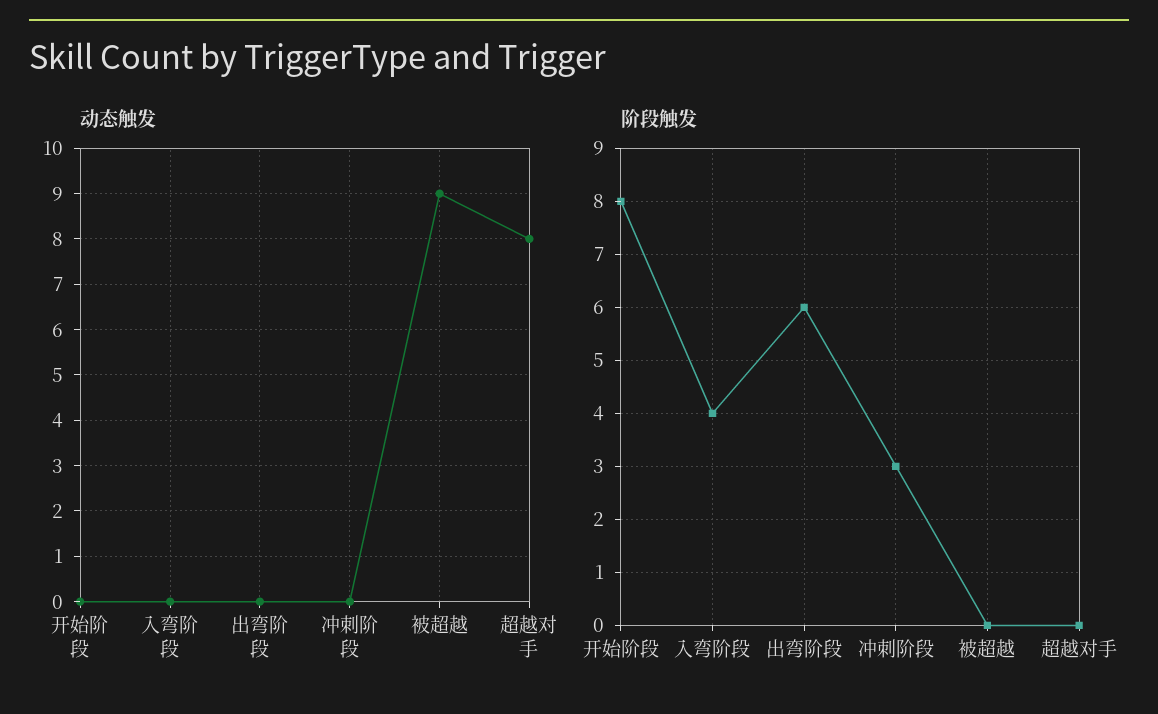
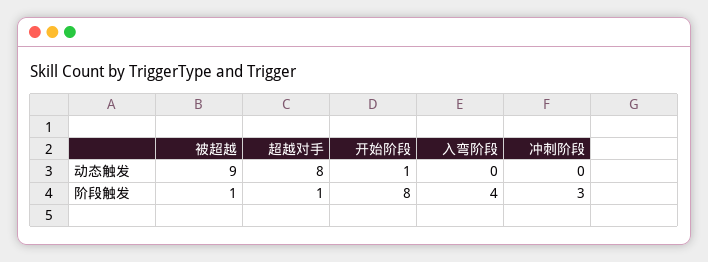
动态触发, 开始阶段: 0 -> 1
动态触发, 出弯阶段: 0 -> none
阶段触发, 出弯阶段: 6 -> none
阶段触发, 被超越: 0 -> 1
阶段触发, 超越对手: 0 -> 1

